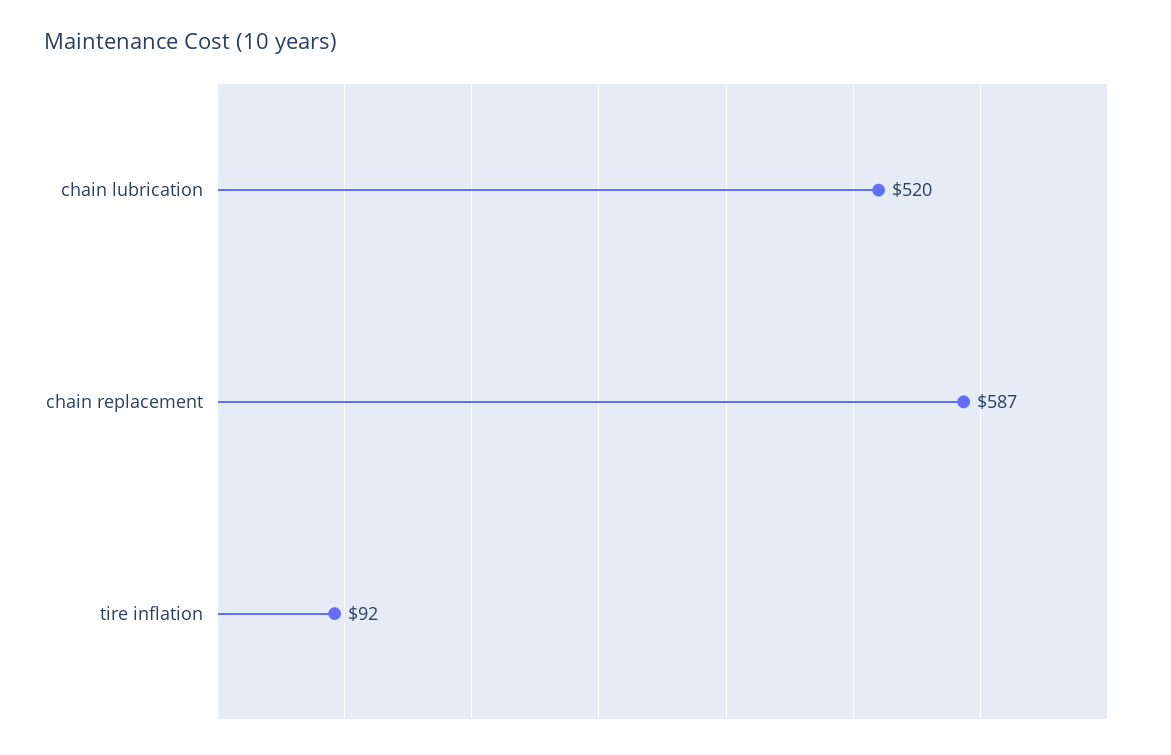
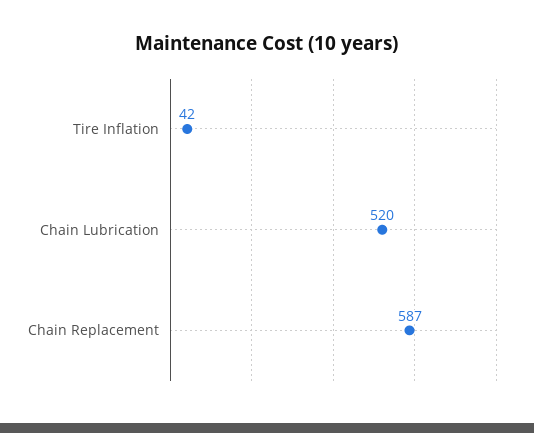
tire inflation: 92 -> 42

